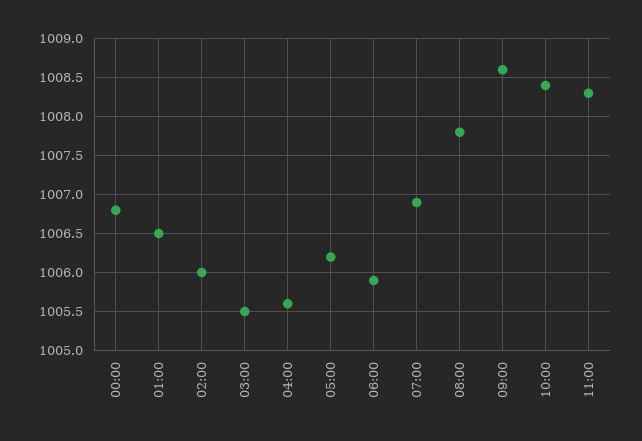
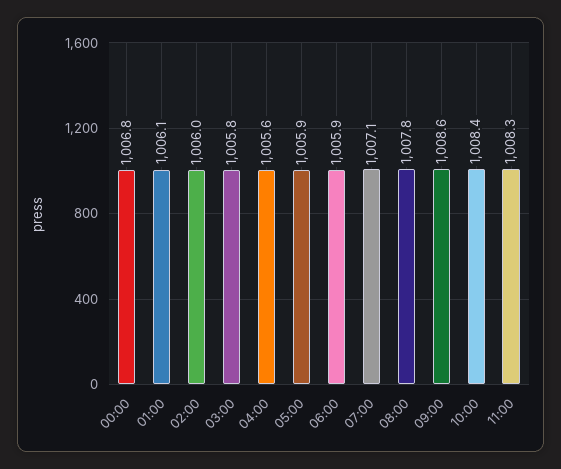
01:00: 1006.5 -> 1006.1
03:00: 1005.5 -> 1005.8
05:00: 1006.2 -> 1005.9
07:00: 1006.9 -> 1007.1

